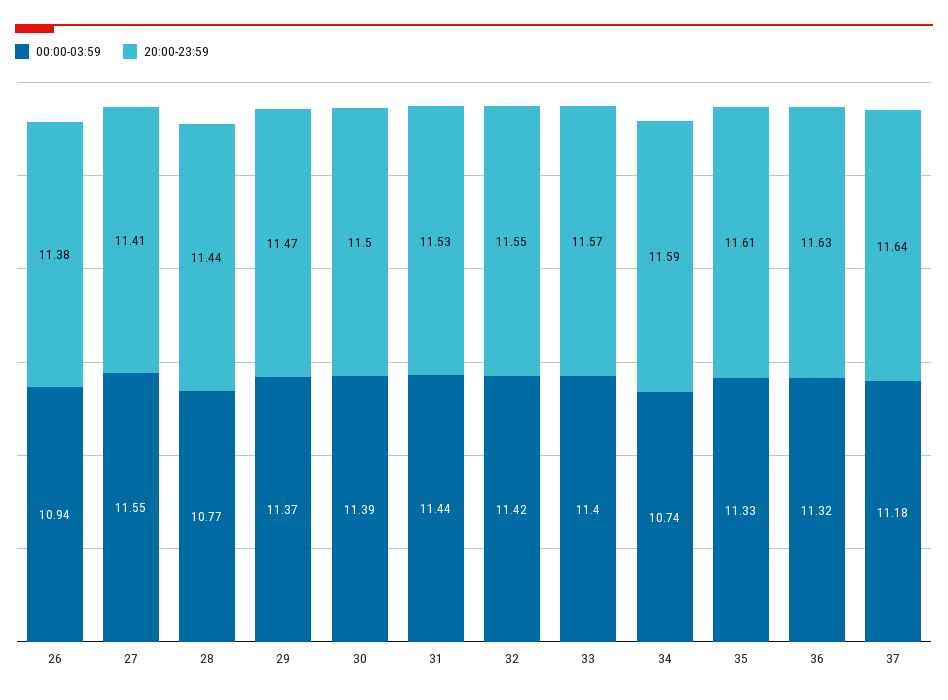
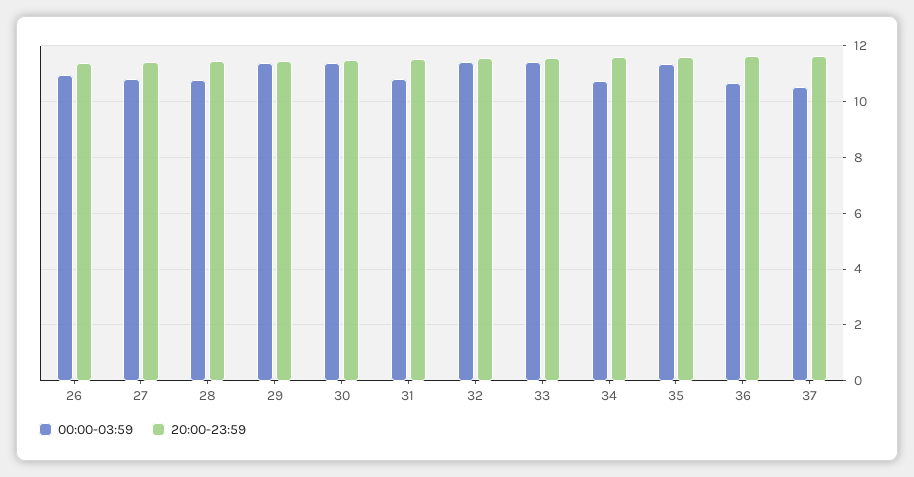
00:00-03:59, 27: 11.55 -> 10.75
00:00-03:59, 31: 11.44 -> 10.75
00:00-03:59, 36: 11.32 -> 10.75
00:00-03:59, 37: 11.18 -> 10.5

